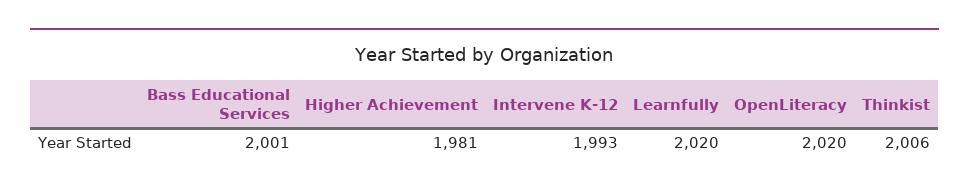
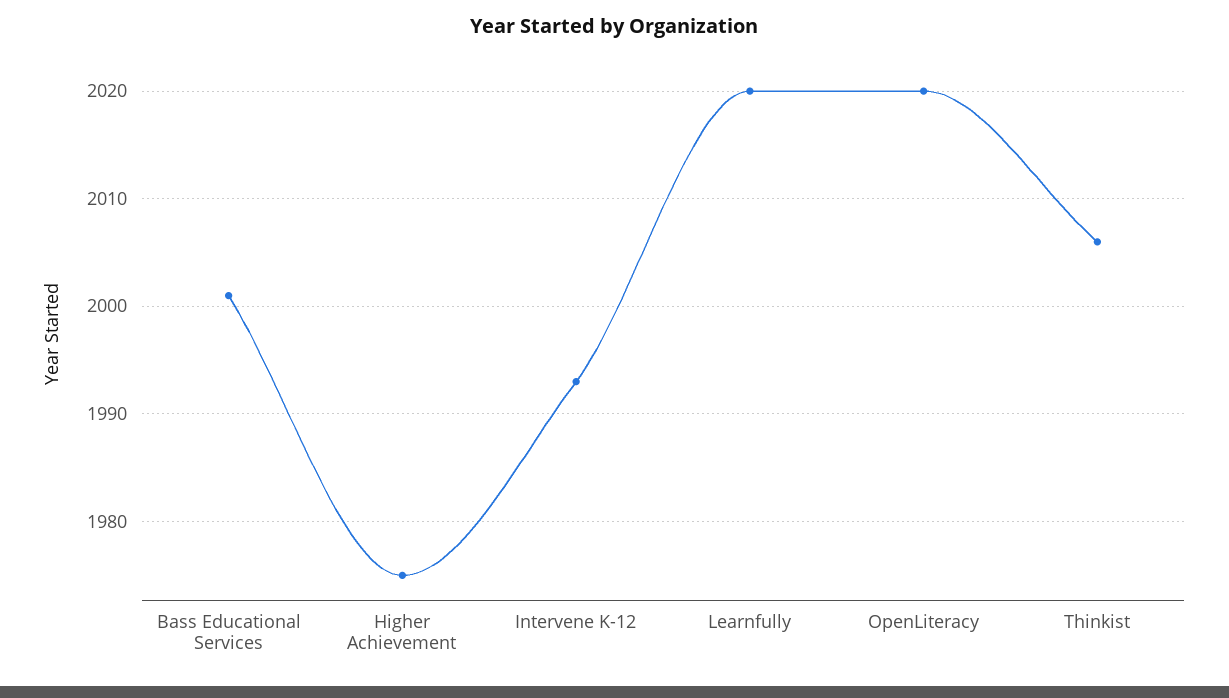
Higher Achievement: 1981 -> 1975

